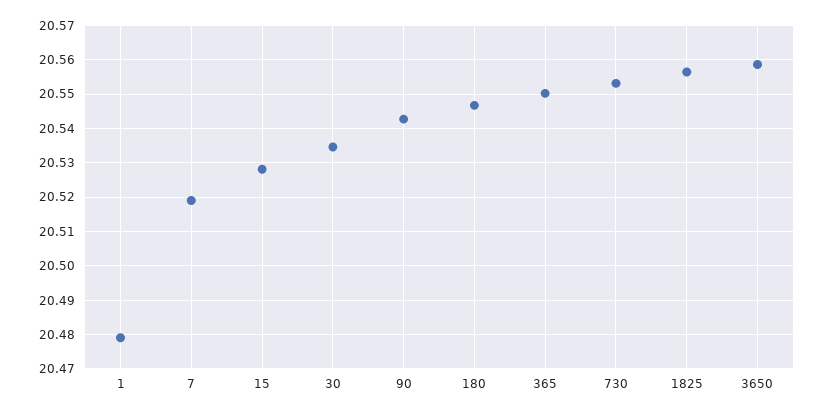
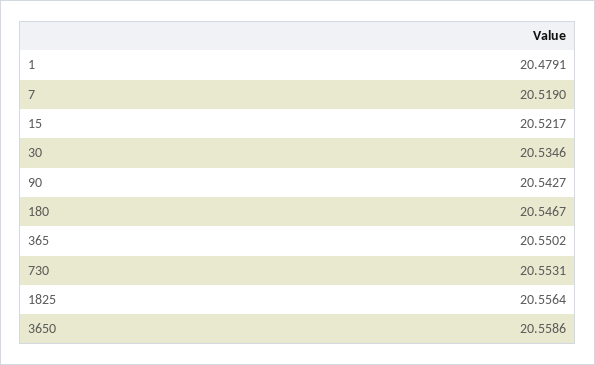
15: 20.528 -> 20.5217

